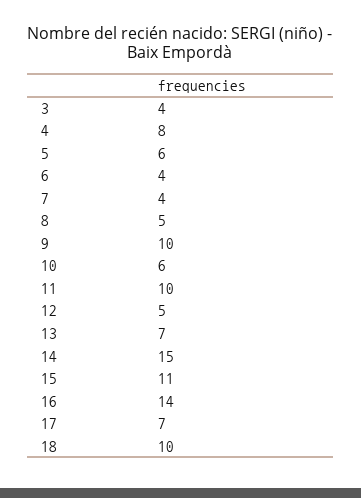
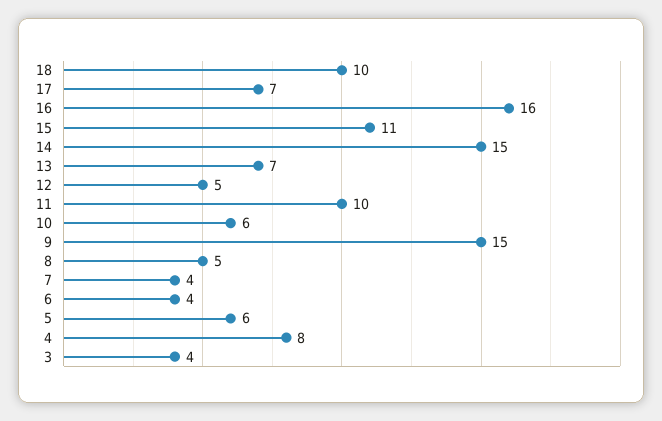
9: 10 -> 15
16: 14 -> 16

